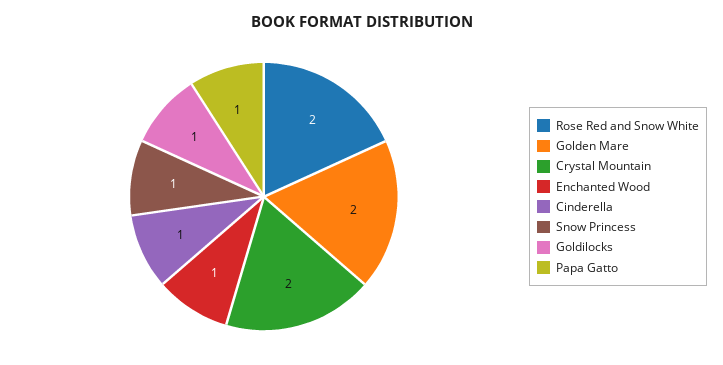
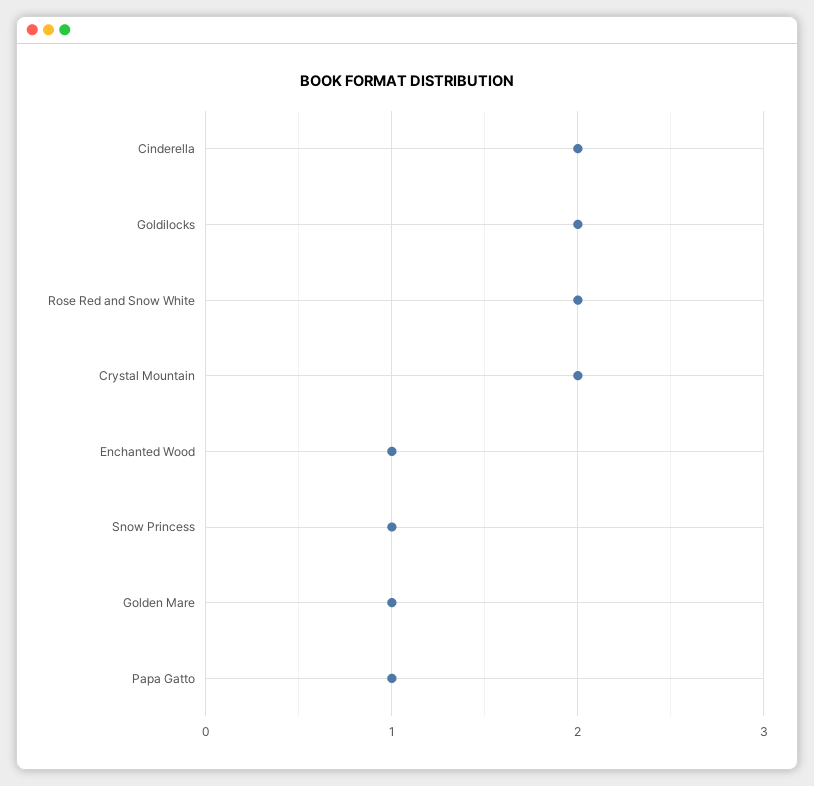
Golden Mare: 2 -> 1
Cinderella: 1 -> 2
Goldilocks: 1 -> 2

